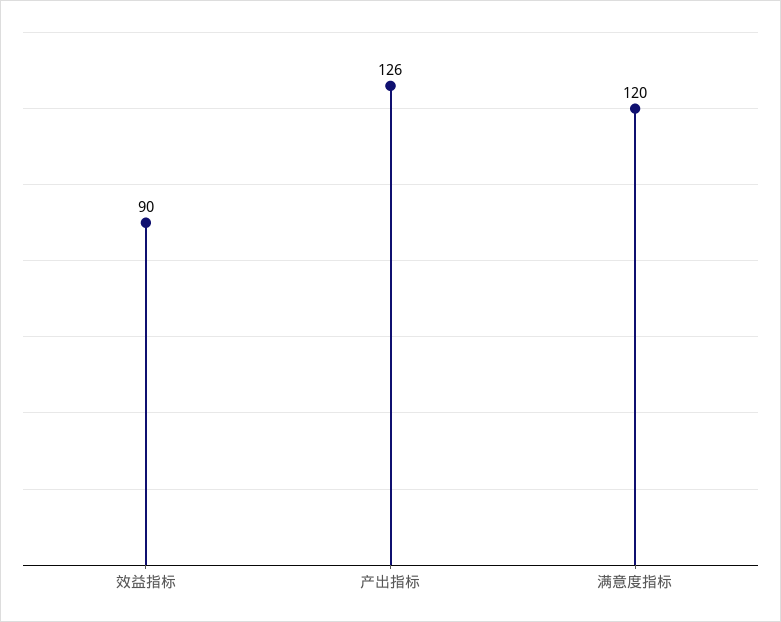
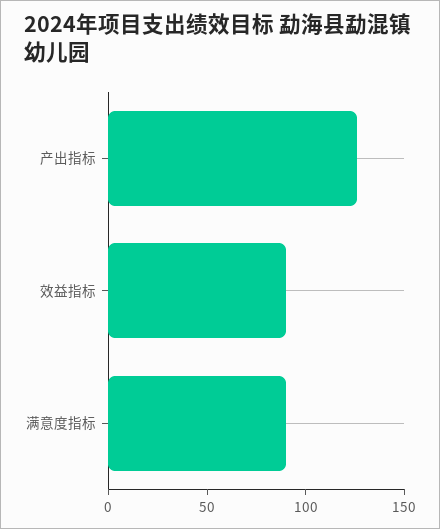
满意度指标: 120 -> 90

